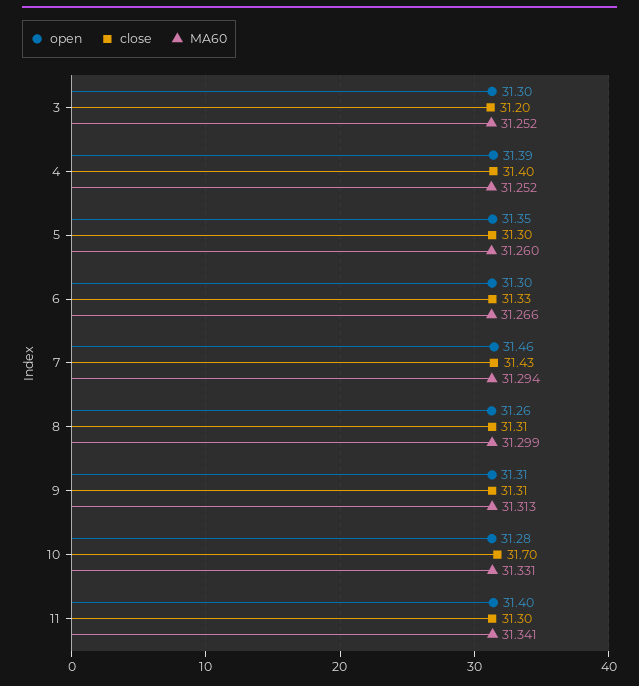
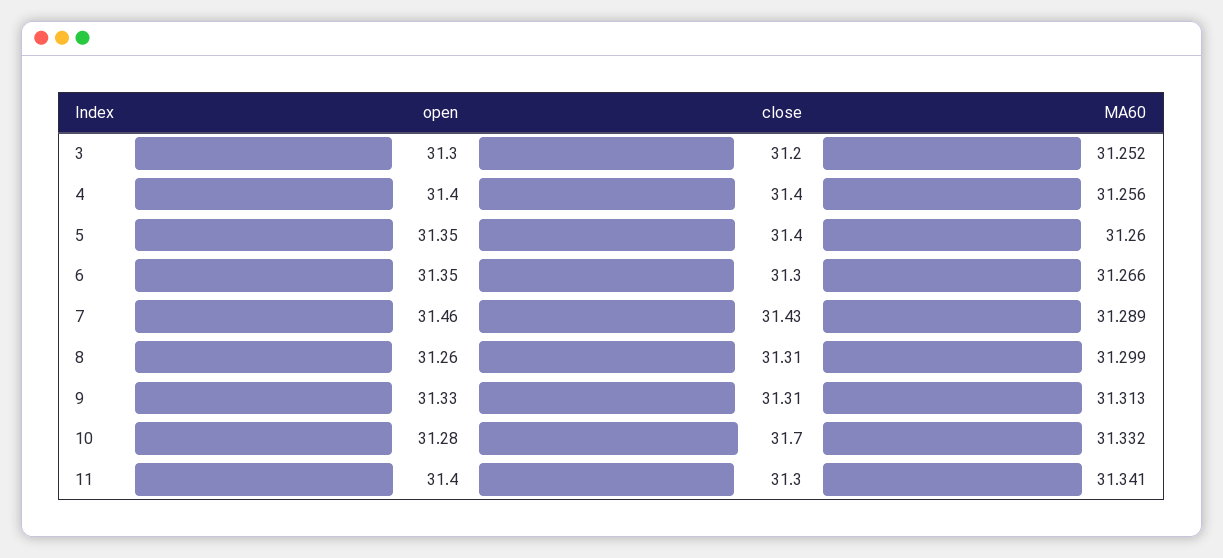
open, 4: 31.39 -> 31.4
MA60, 4: 31.252 -> 31.256
close, 5: 31.3 -> 31.4
open, 6: 31.3 -> 31.35
close, 6: 31.33 -> 31.3
MA60, 7: 31.294 -> 31.289
open, 9: 31.31 -> 31.33
MA60, 10: 31.331 -> 31.332

